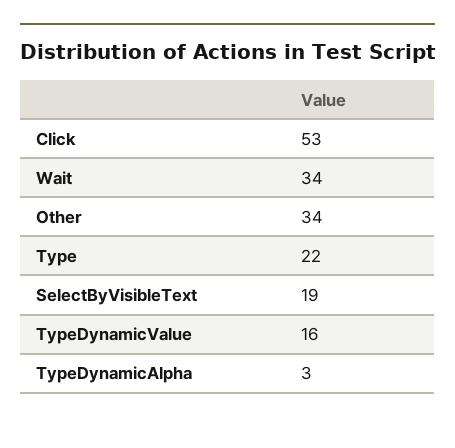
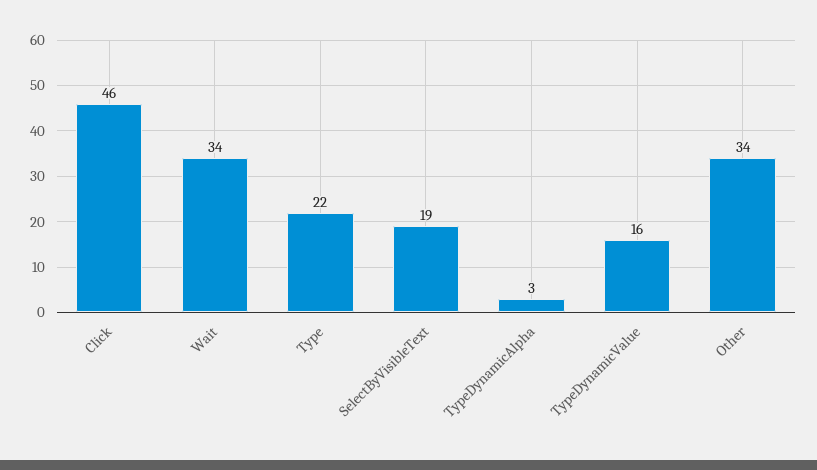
Click: 53 -> 46

